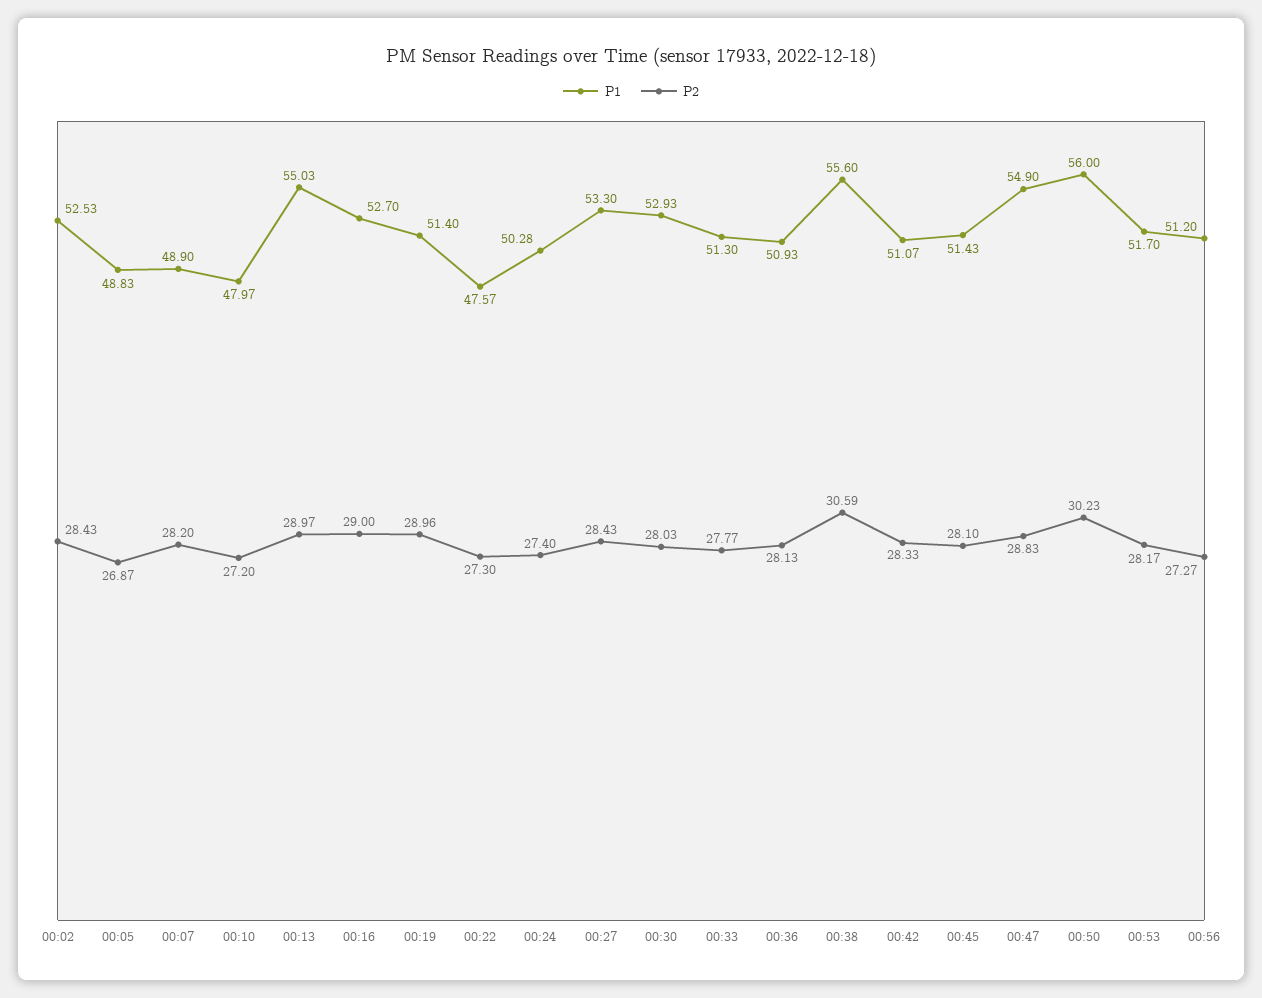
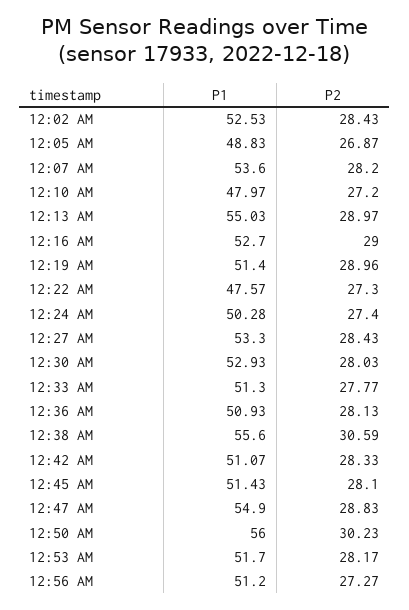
P1, 00:07: 48.9 -> 53.6

